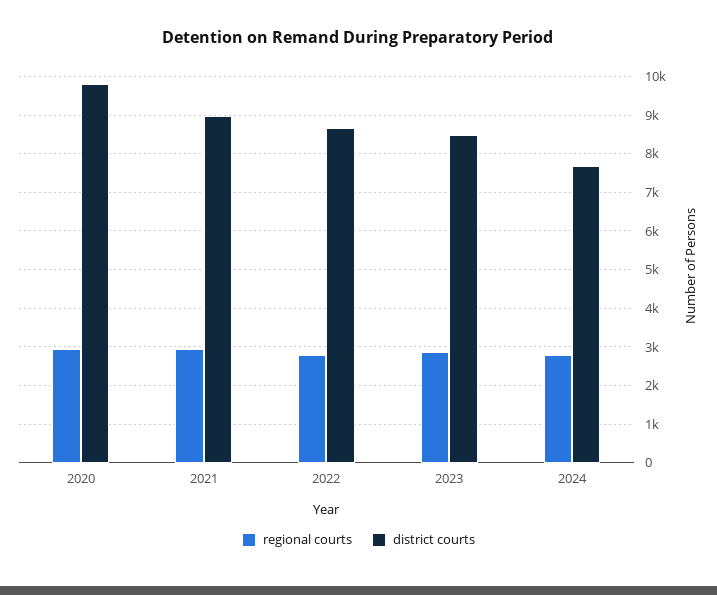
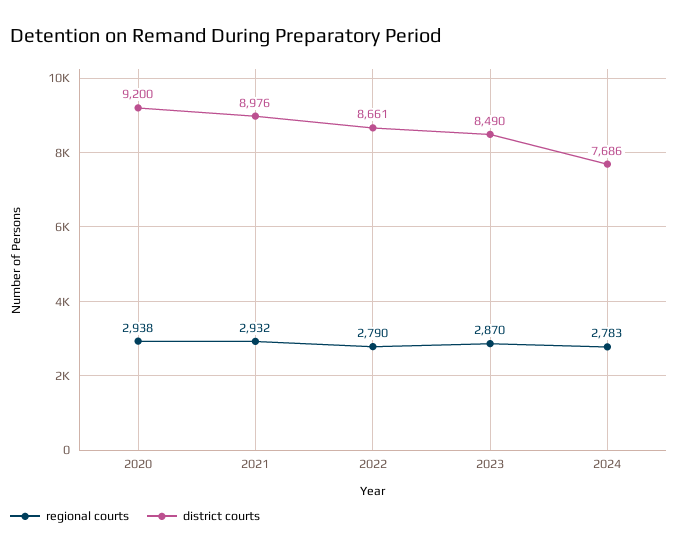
district courts, 2020: 9800 -> 9200

